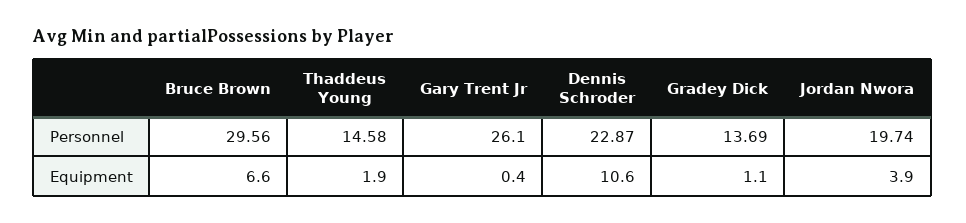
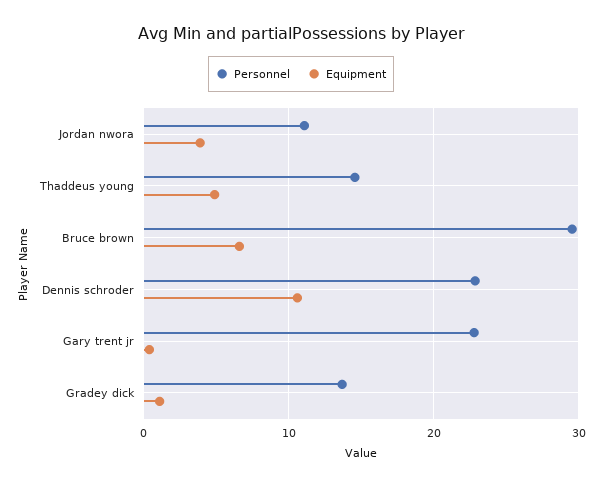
Personnel, Gary Trent Jr: 26.1 -> 23
Personnel, Jordan Nwora: 19.74 -> 11
Equipment, Thaddeus Young: 1.9 -> 5

